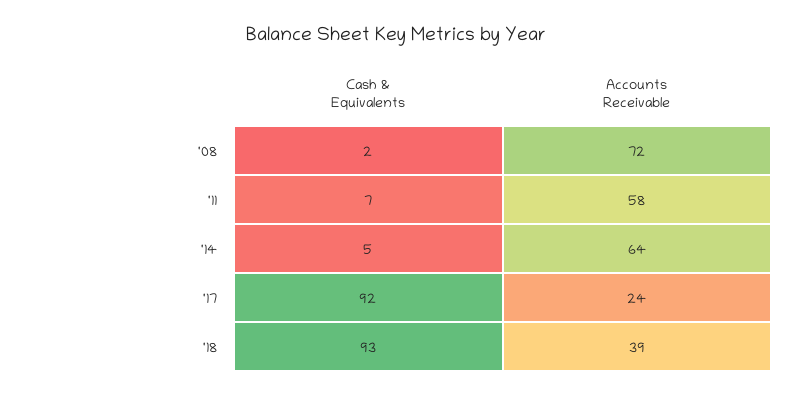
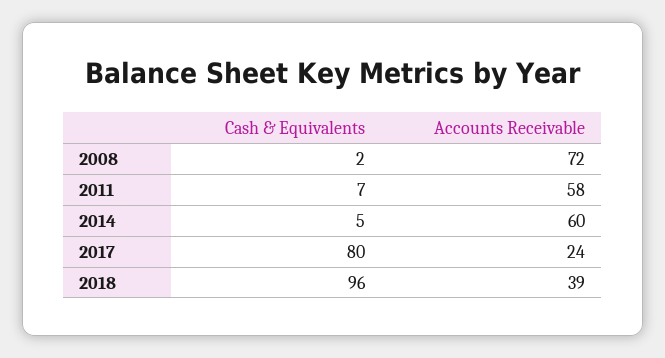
Accounts Receivable, '14: 64 -> 60
Cash & Equivalents, '17: 92 -> 80
Cash & Equivalents, '18: 93 -> 96

